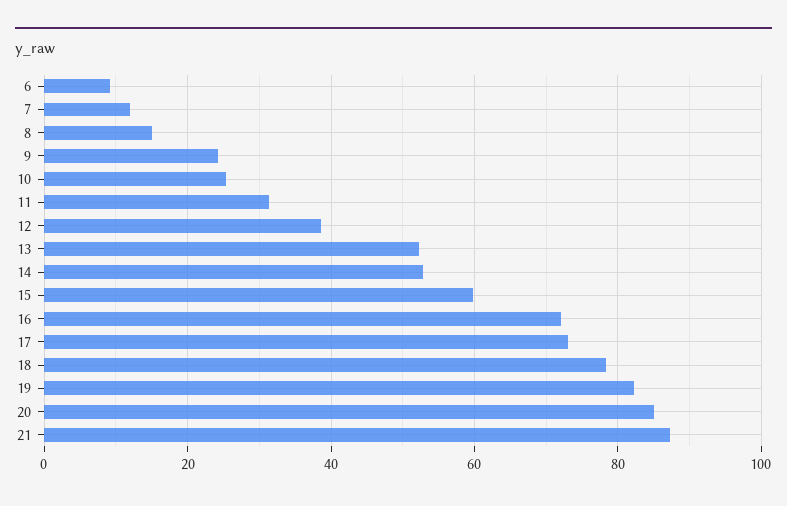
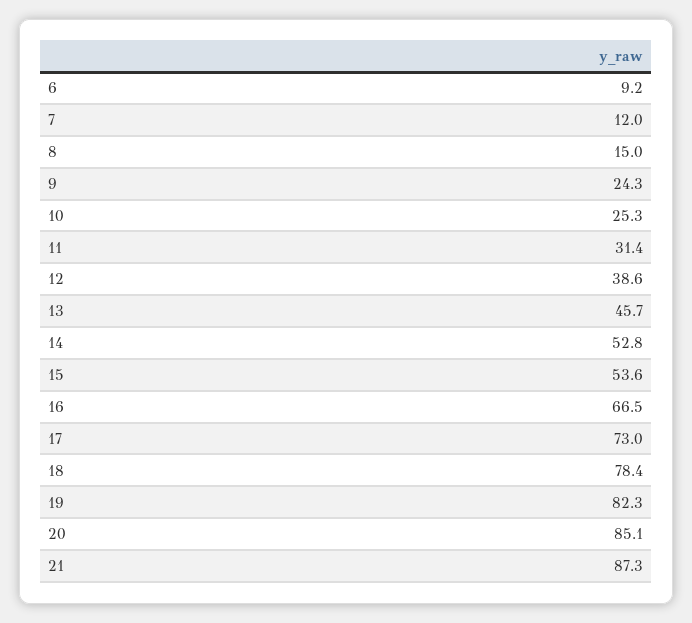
13: 52 -> 45.7
15: 60 -> 53.6
16: 72 -> 66.5

